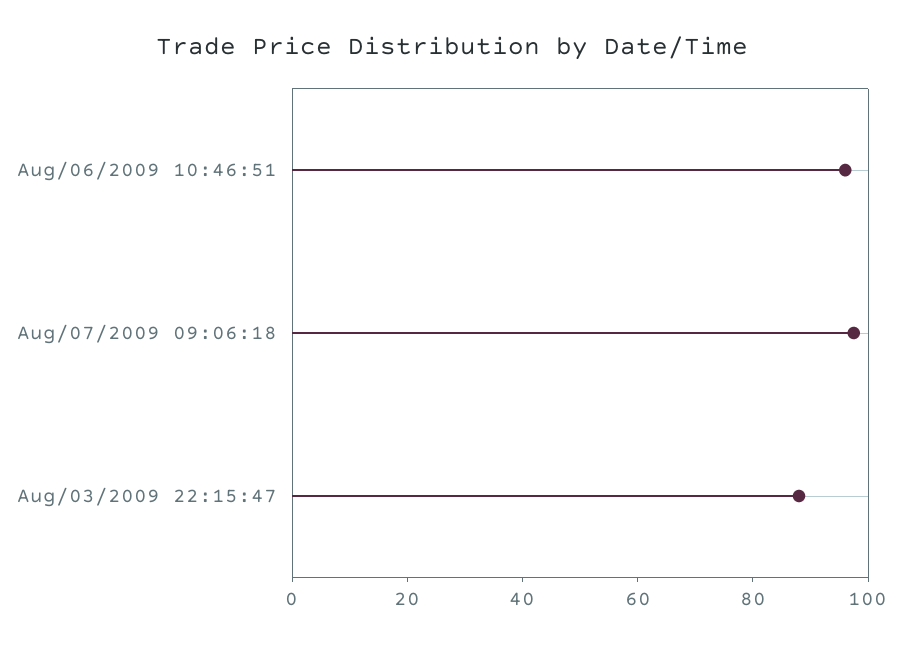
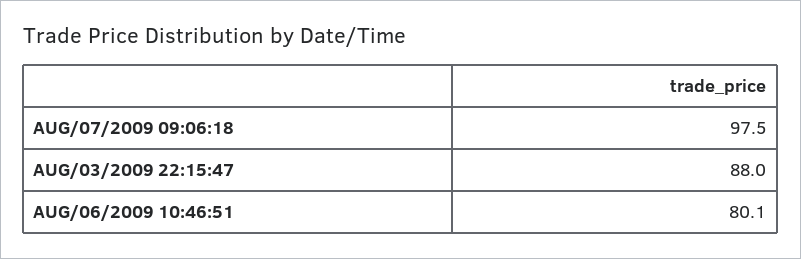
Aug/06/2009 10:46:51: 95 -> 80.1

